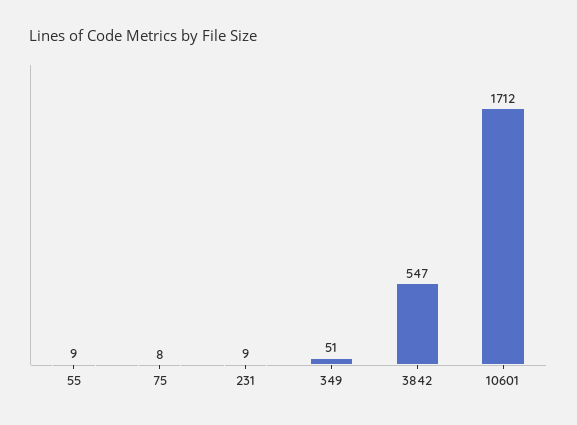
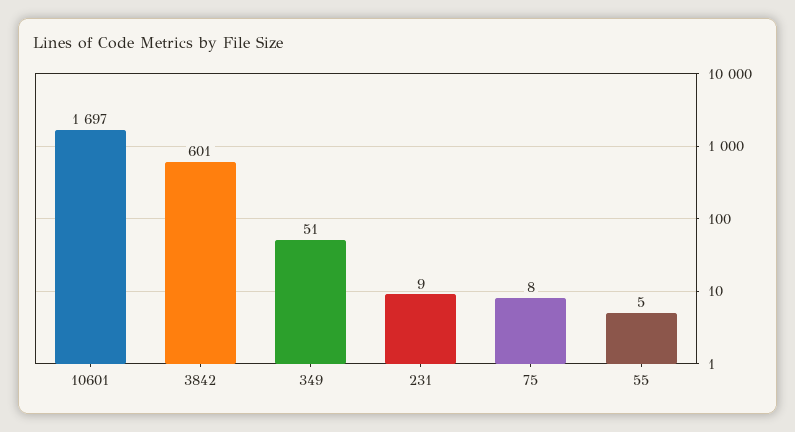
55: 9 -> 5
3842: 547 -> 601
10601: 1712 -> 1697

